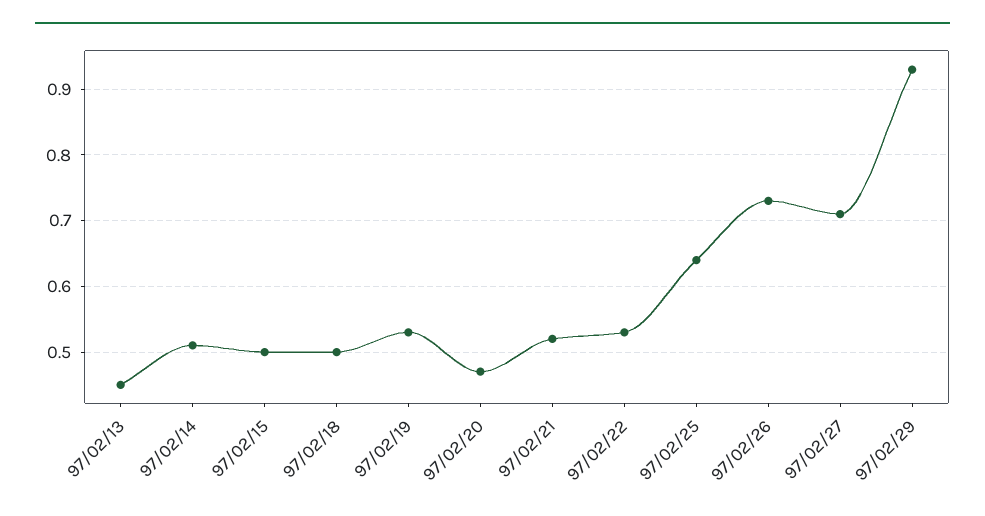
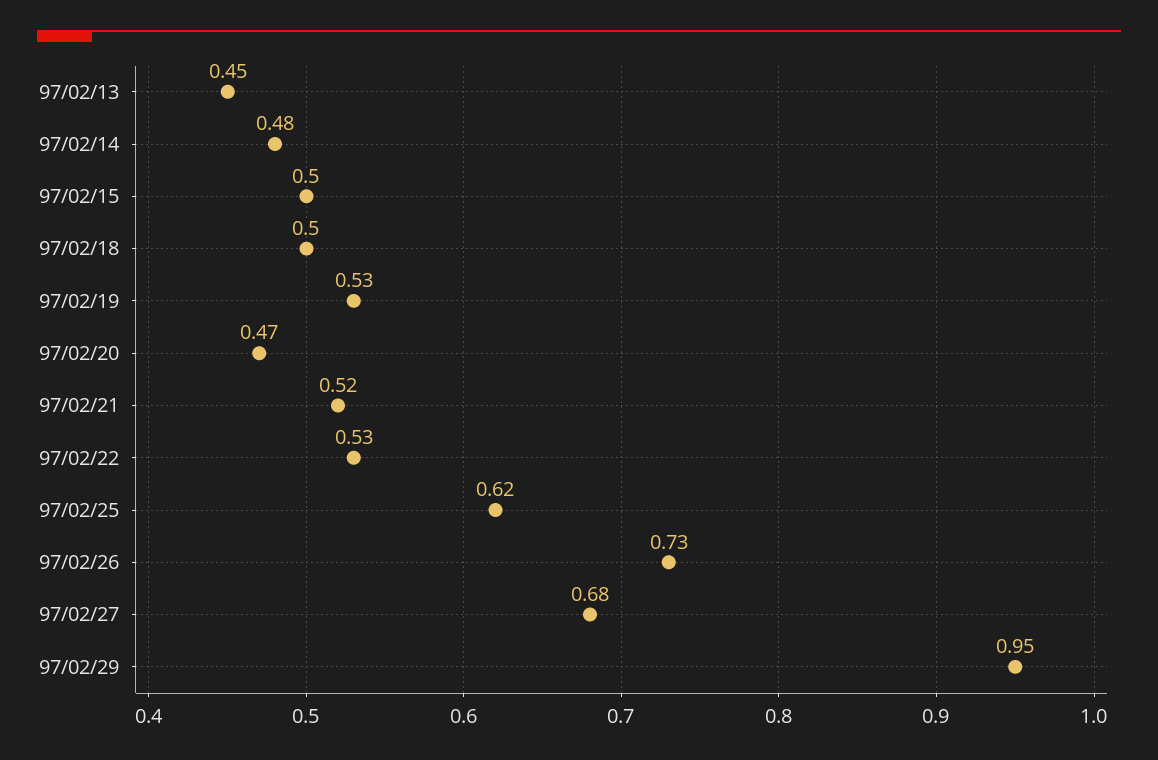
97/02/14: 0.51 -> 0.48
97/02/25: 0.64 -> 0.62
97/02/27: 0.71 -> 0.68
97/02/29: 0.93 -> 0.95

